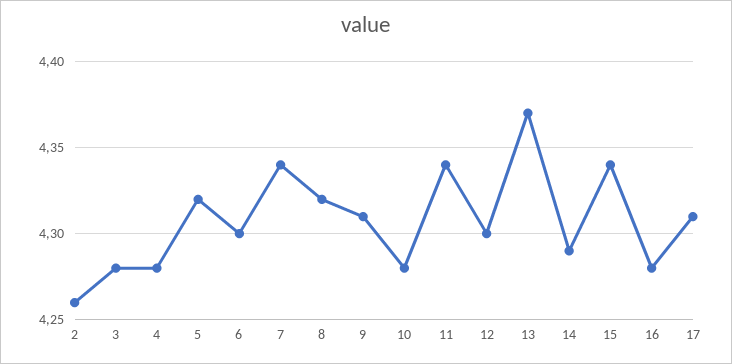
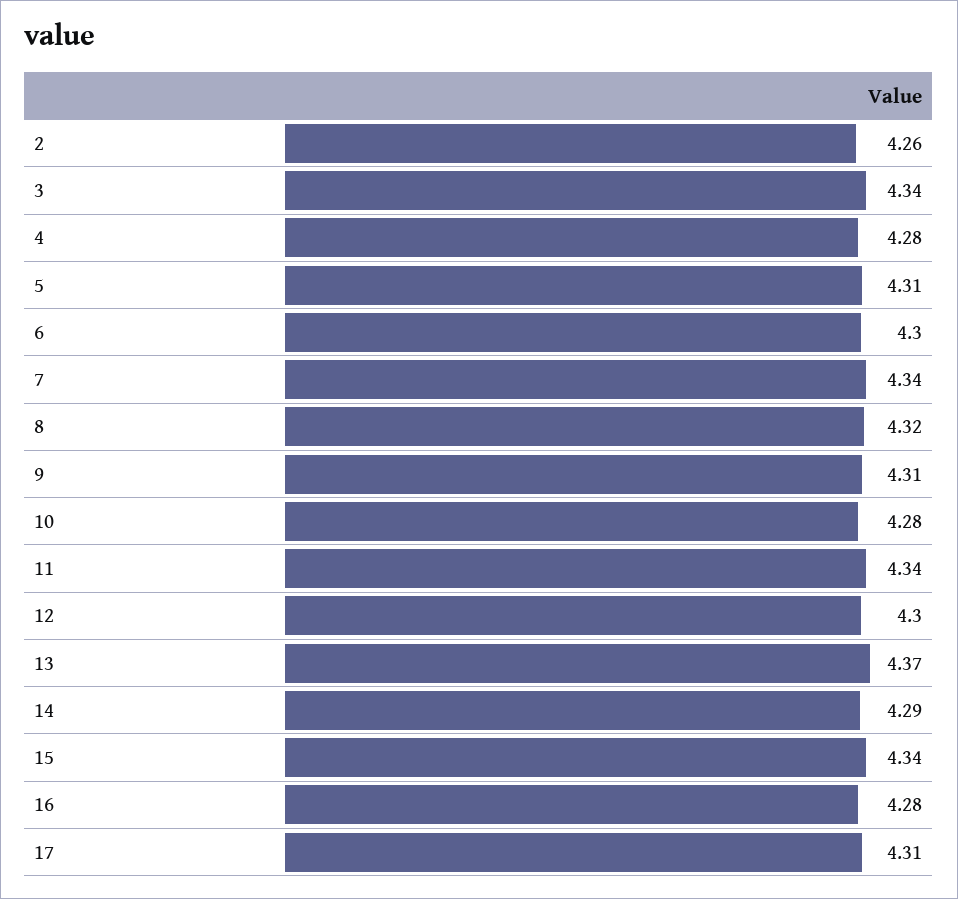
3: 4.28 -> 4.34
5: 4.32 -> 4.31

